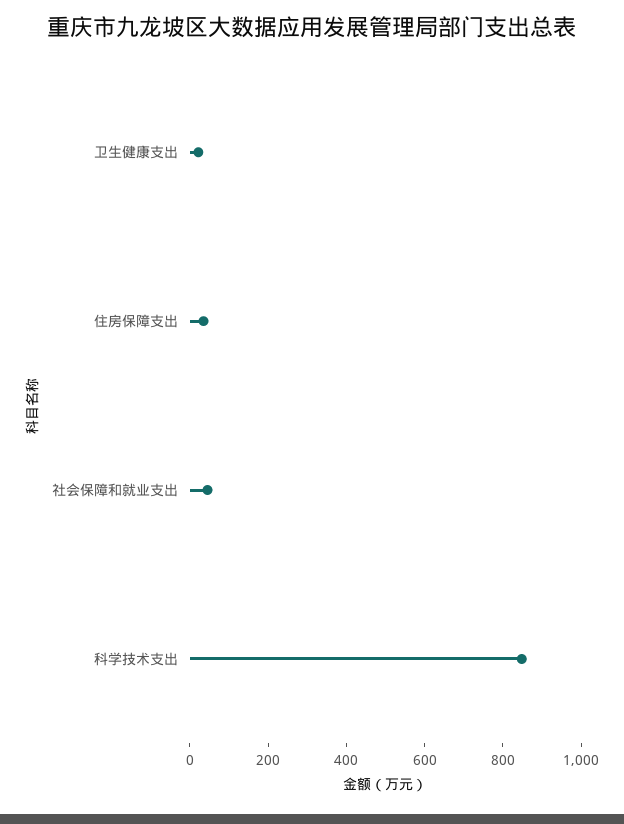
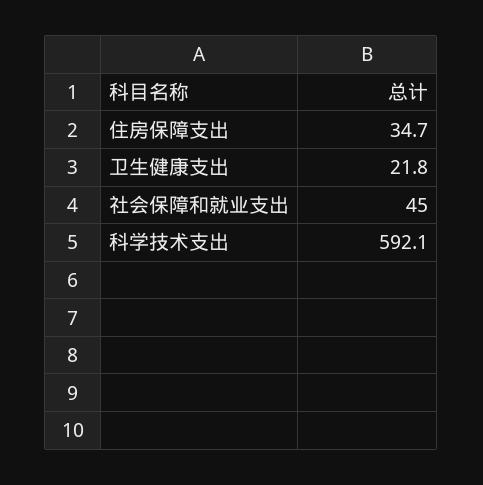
科学技术支出: 850 -> 592.1

